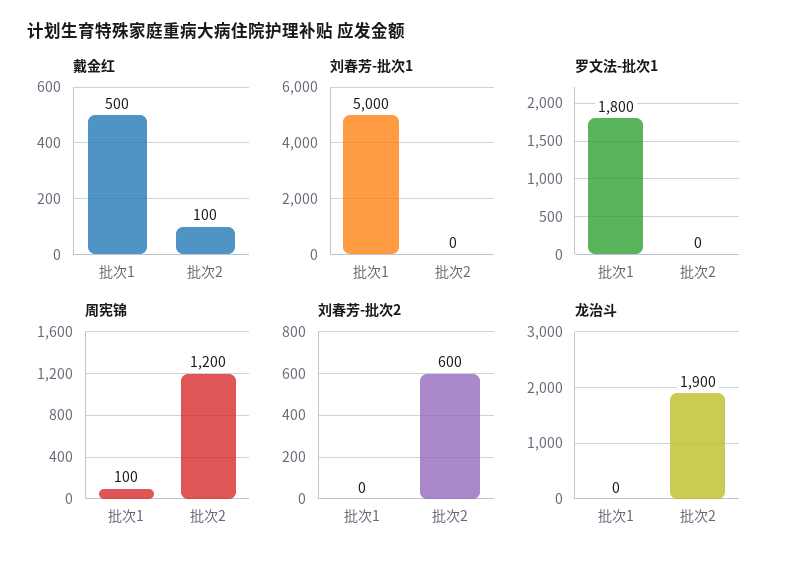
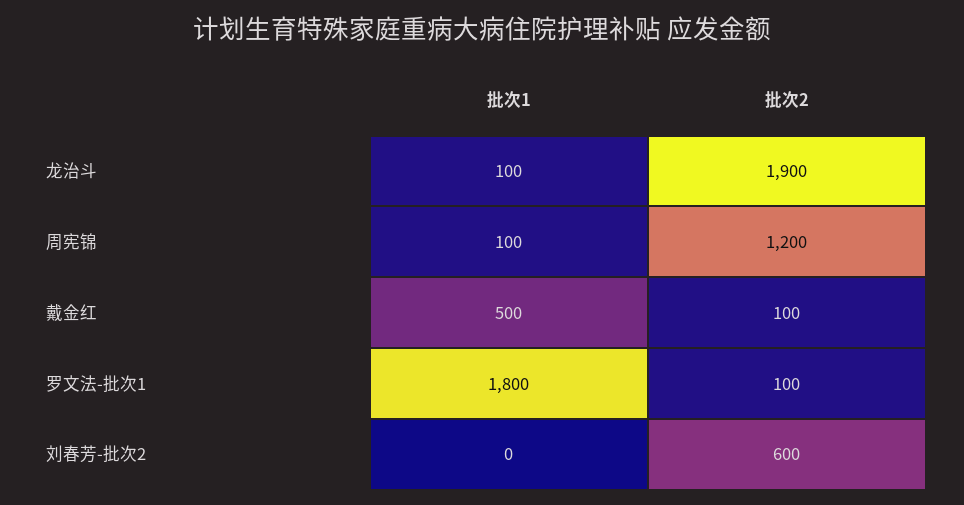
刘春芳-批次1, 批次1: 5000 -> none
刘春芳-批次1, 批次2: 0 -> none
罗文法-批次1, 批次2: 0 -> 100
龙治斗, 批次1: 0 -> 100

